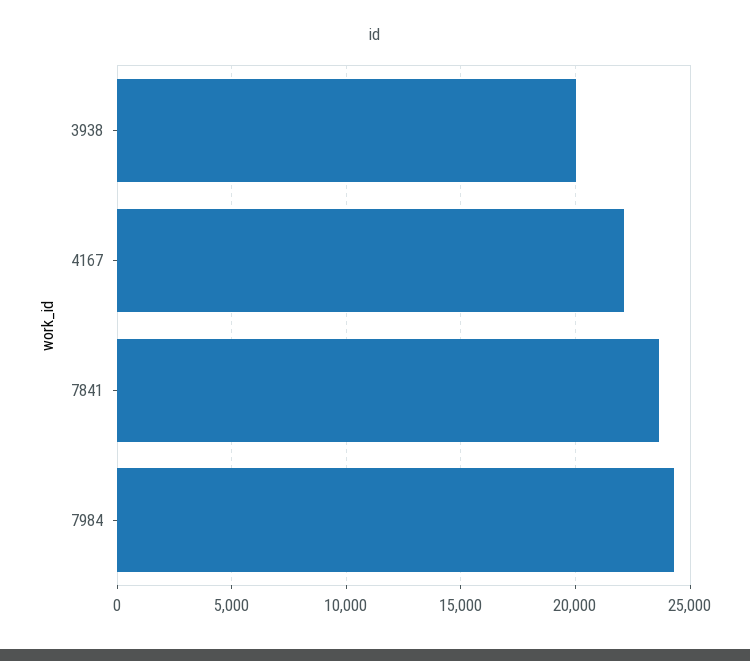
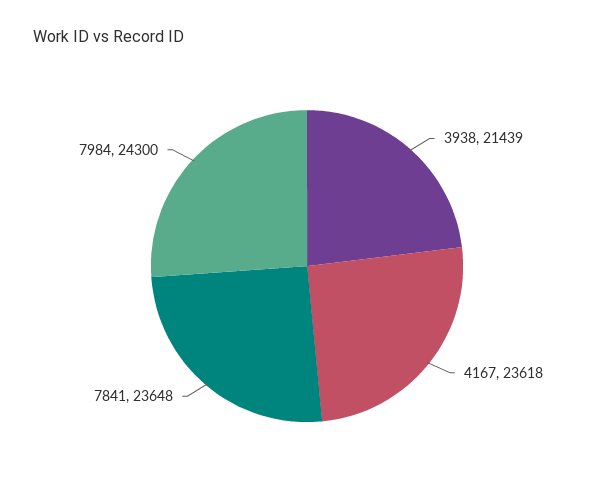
3938: 20000 -> 21439
4167: 22000 -> 23618

